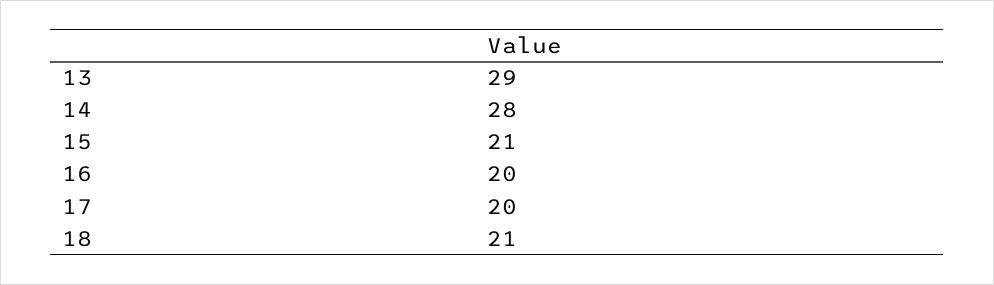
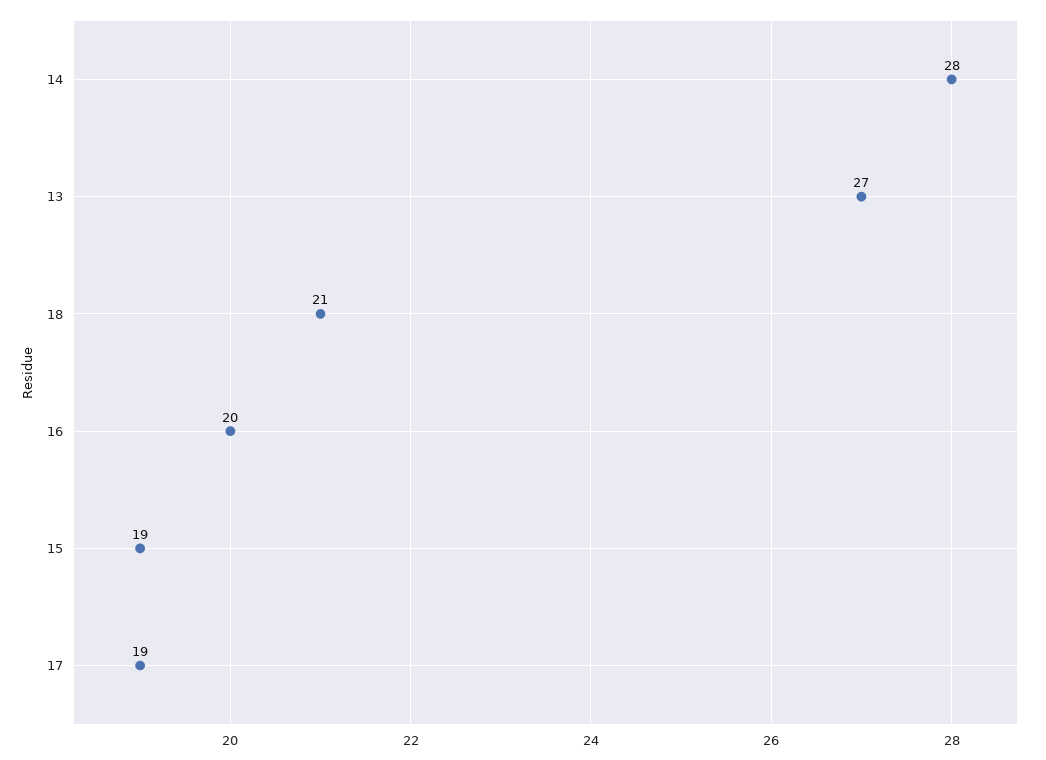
13: 29 -> 27
15: 21 -> 19
17: 20 -> 19

